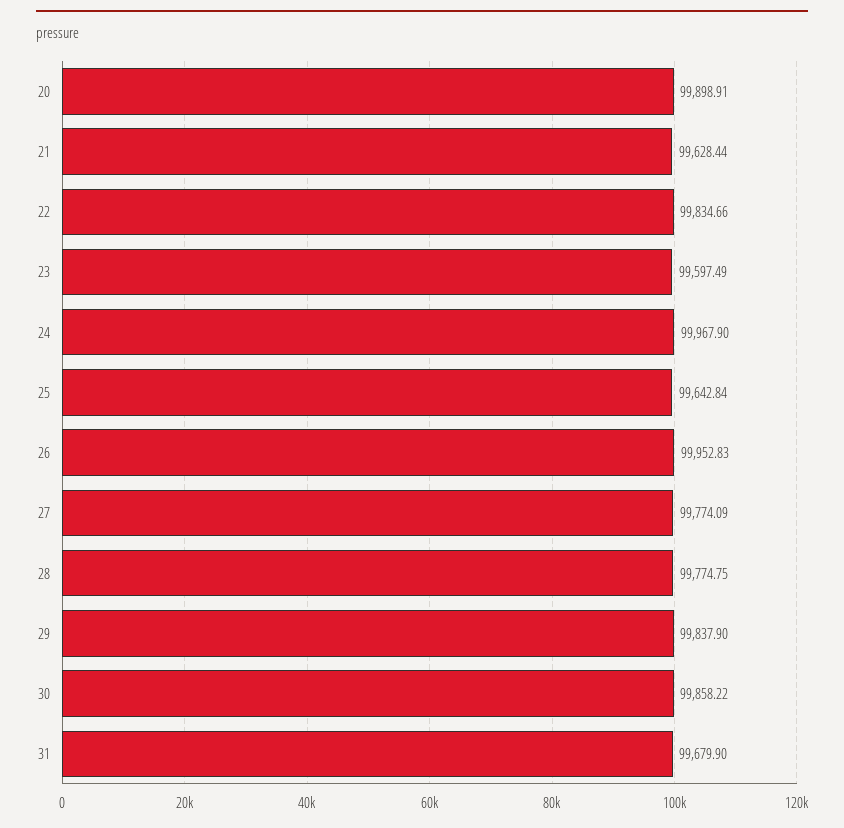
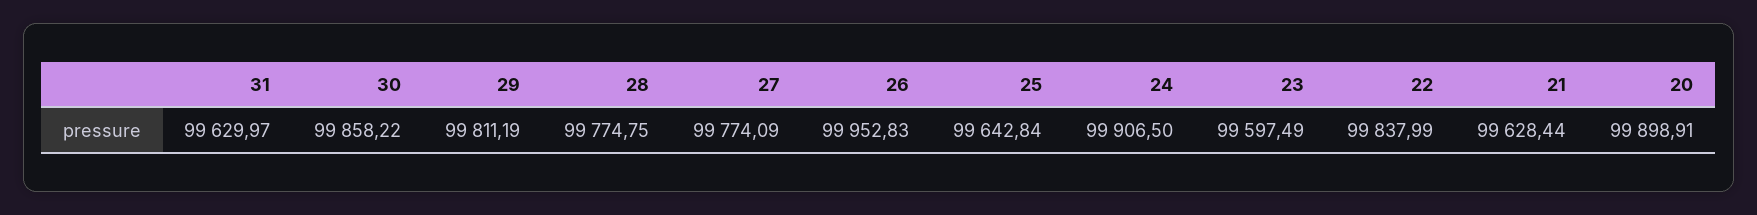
22: 99834.66 -> 99837.99
24: 99967.9 -> 99906.5
29: 99837.9 -> 99811.19
31: 99679.9 -> 99629.97

